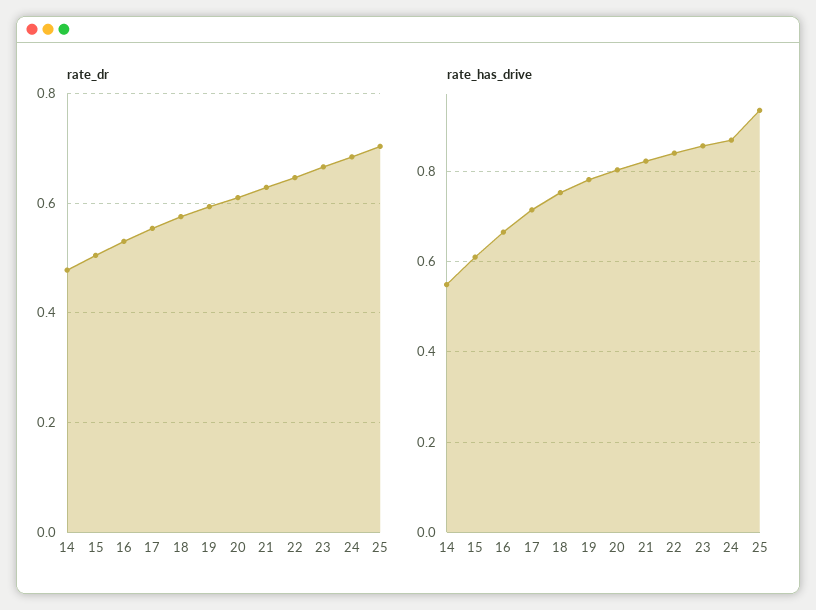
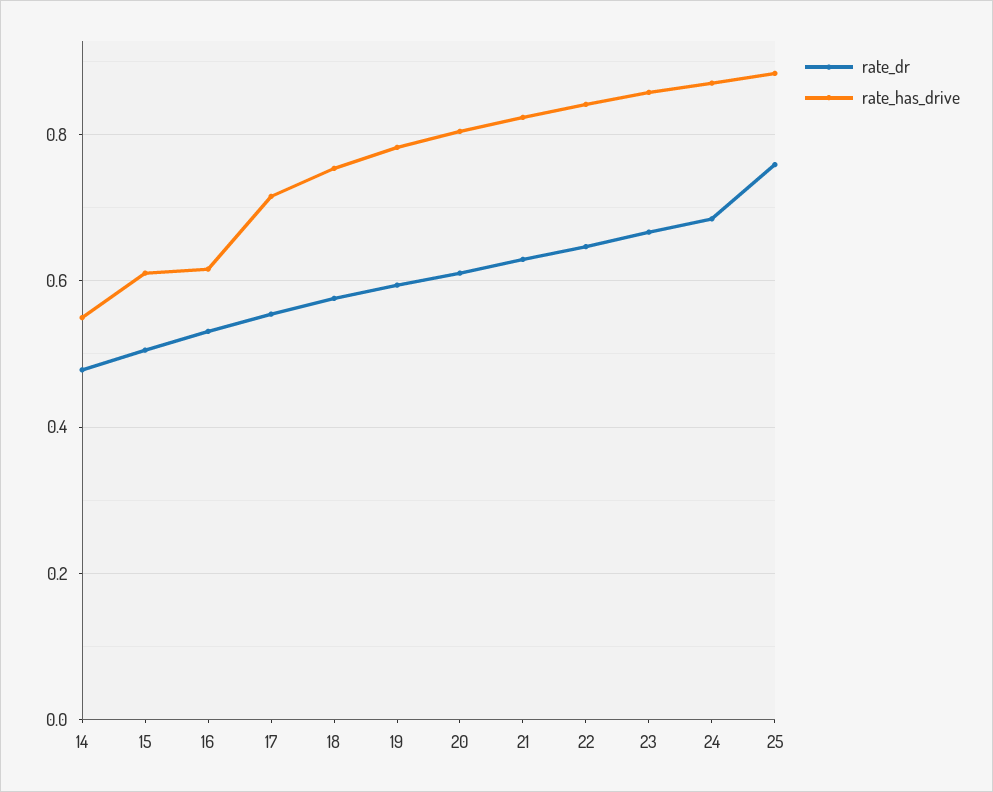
rate_dr, 25: 0.7 -> 0.76
rate_has_drive, 16: 0.66 -> 0.62
rate_has_drive, 25: 0.94 -> 0.88

